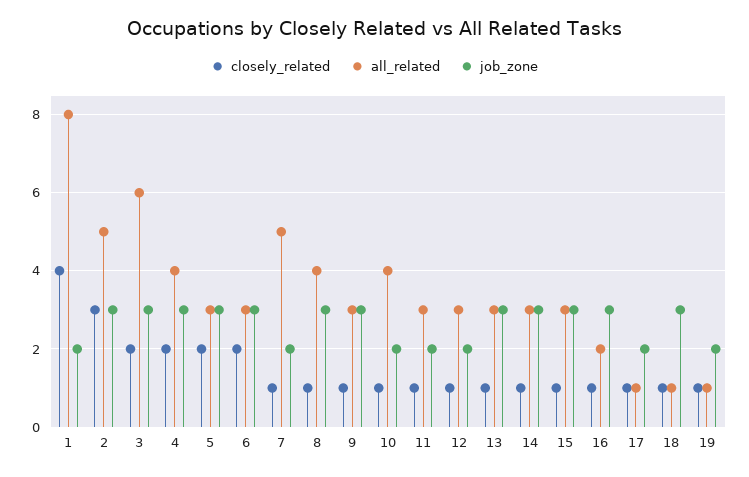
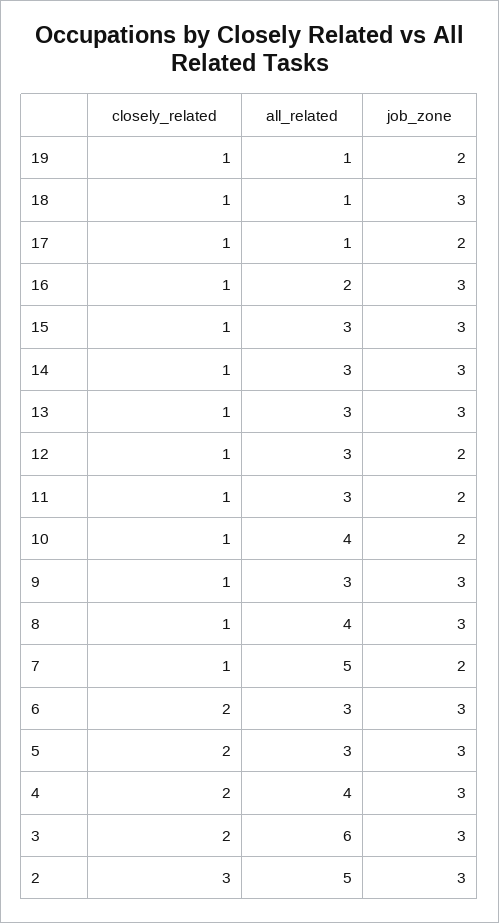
closely_related, 1: 4 -> none
all_related, 1: 8 -> none
job_zone, 1: 2 -> none

